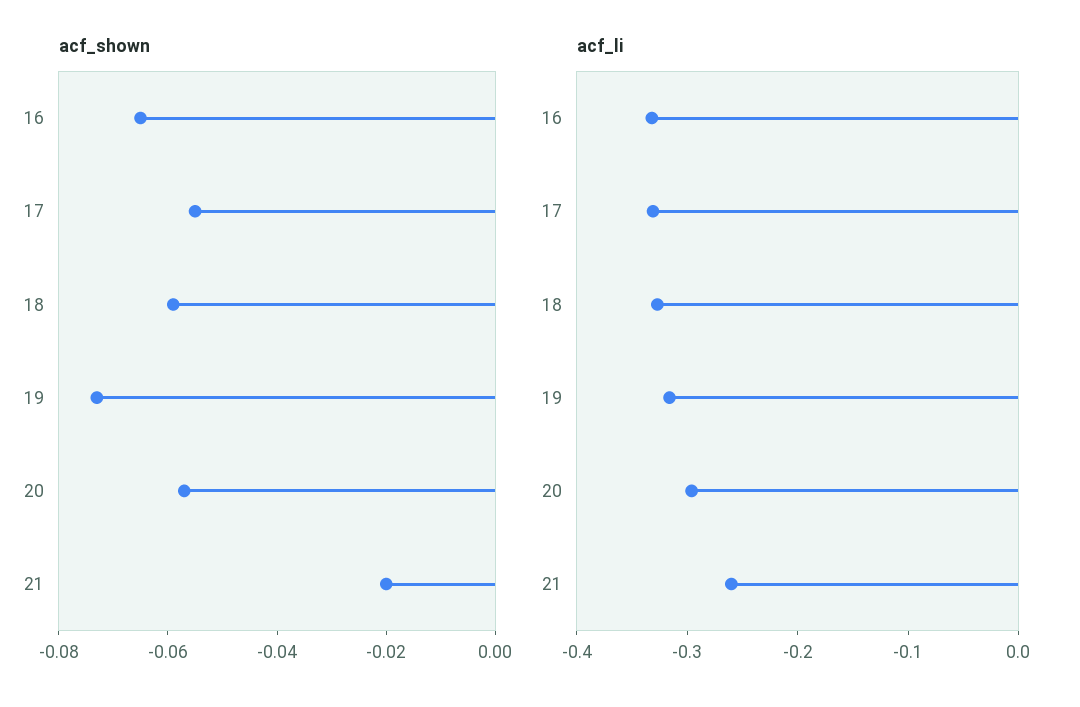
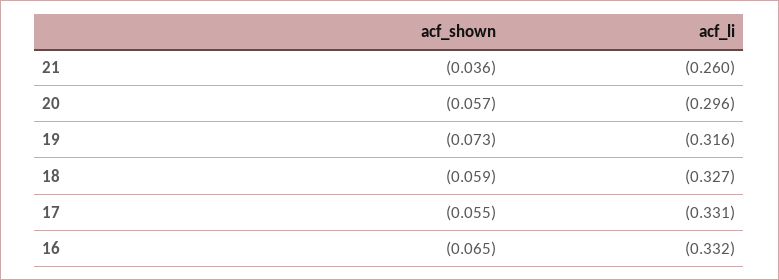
acf_shown, 21: -0.02 -> -0.036

